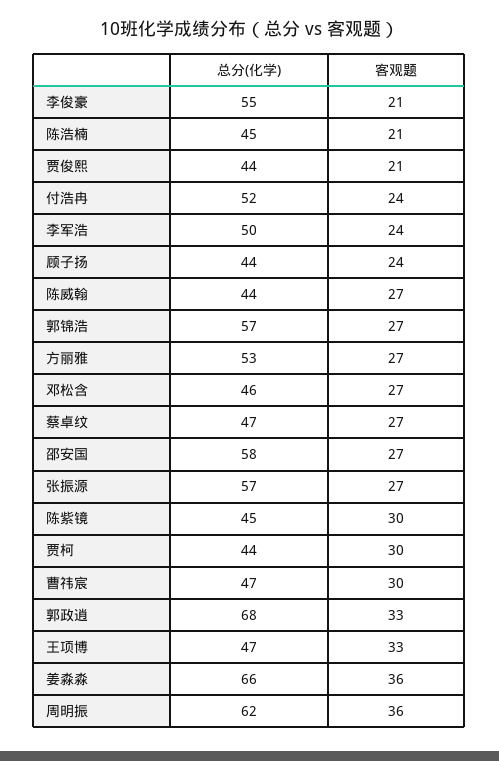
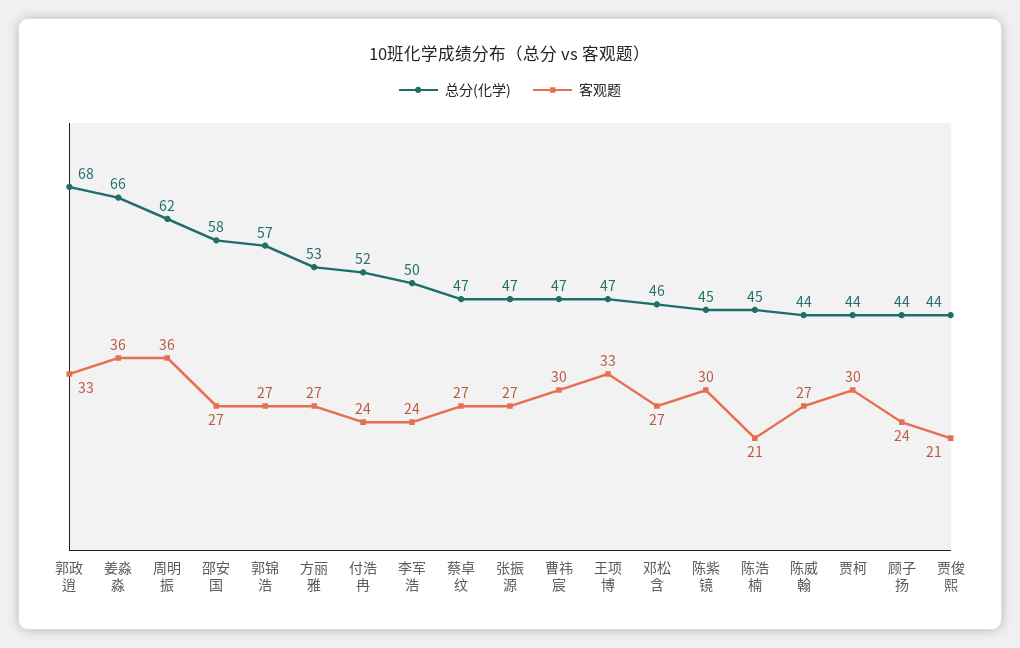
总分(化学), 李俊豪: 55 -> none
客观题, 李俊豪: 21 -> none
总分(化学), 张振源: 57 -> 47

